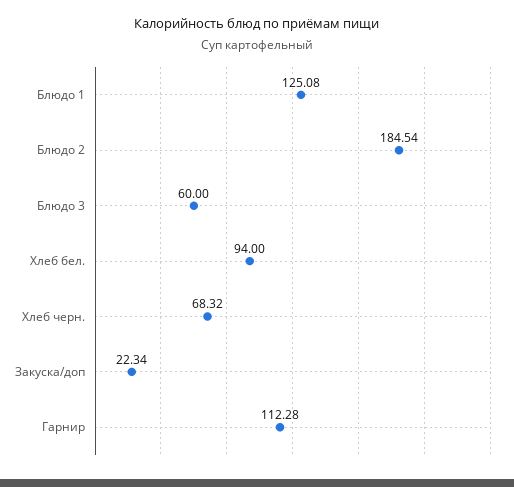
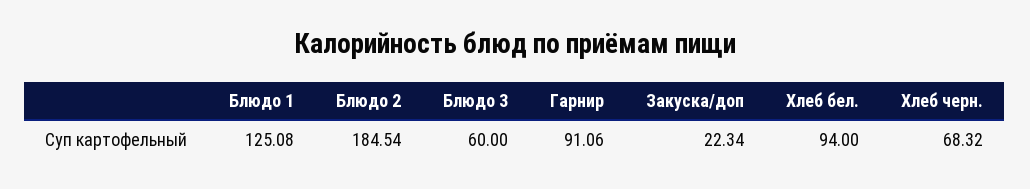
Гарнир: 112.28 -> 91.06

